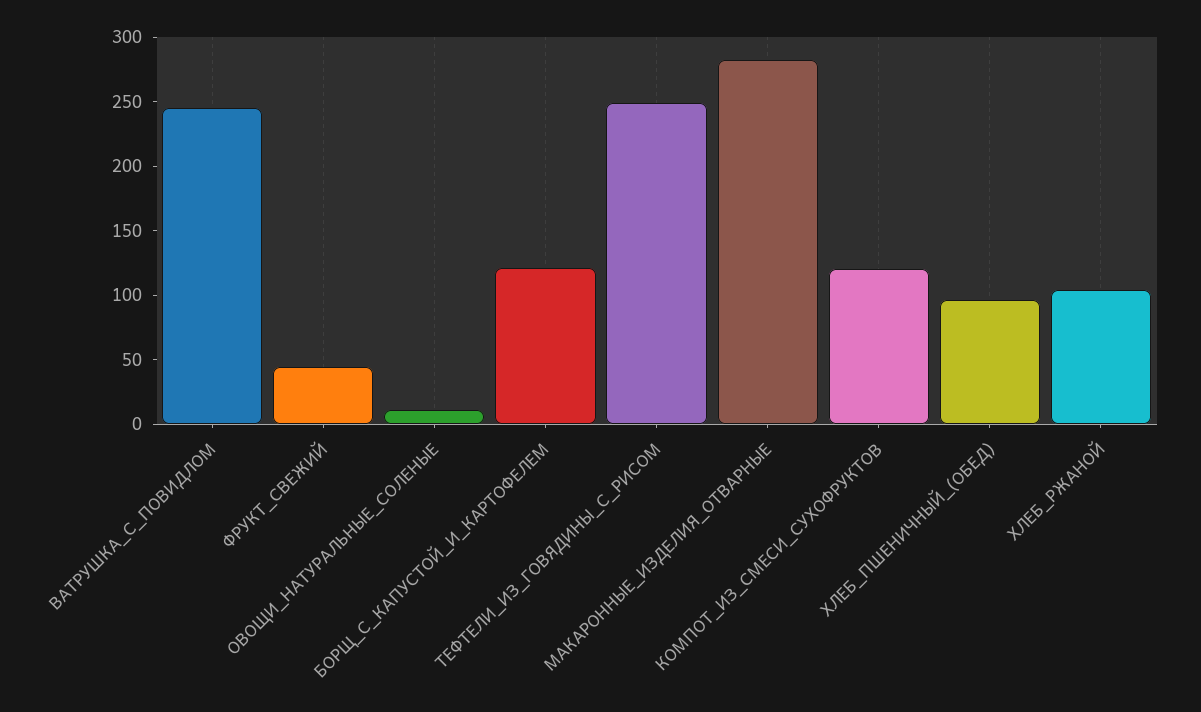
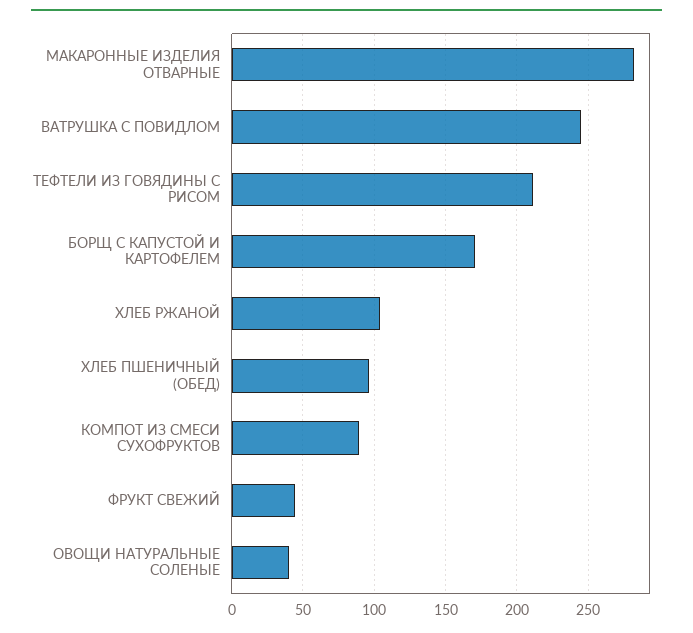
ОВОЩИ_НАТУРАЛЬНЫЕ_СОЛЕНЫЕ: 10 -> 40
БОРЩ_С_КАПУСТОЙ_И_КАРТОФЕЛЕМ: 120 -> 170
ТЕФТЕЛИ_ИЗ_ГОВЯДИНЫ_С_РИСОМ: 250 -> 210
КОМПОТ_ИЗ_СМЕСИ_СУХОФРУКТОВ: 120 -> 90

